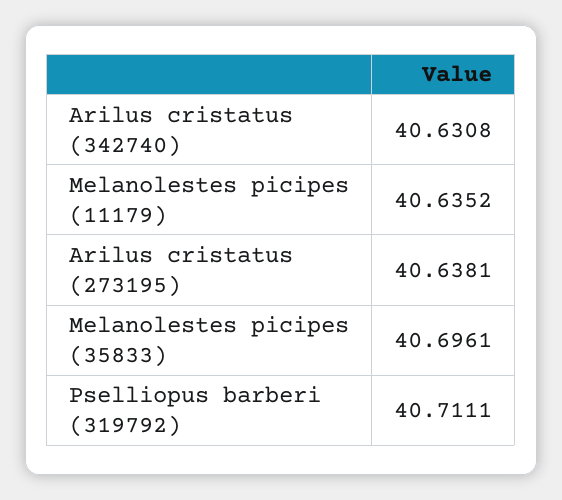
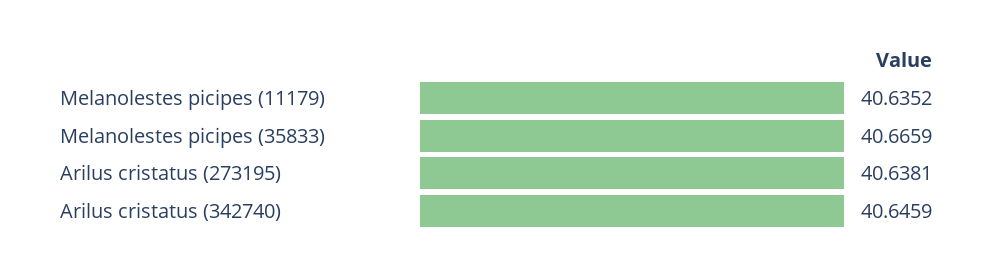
Arilus cristatus (342740): 40.6308 -> 40.6459
Melanolestes picipes (35833): 40.6961 -> 40.6659
Pselliopus barberi (319792): 40.7111 -> none

